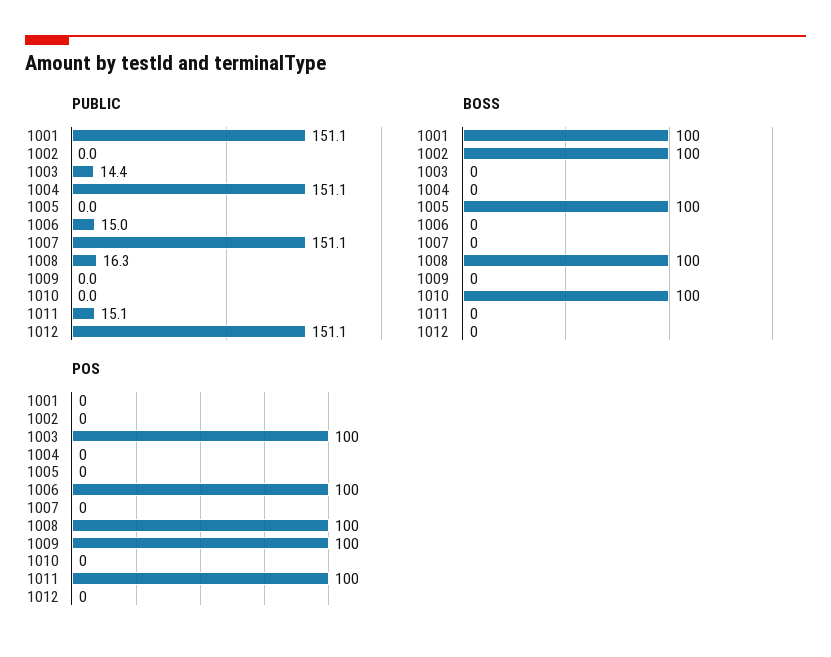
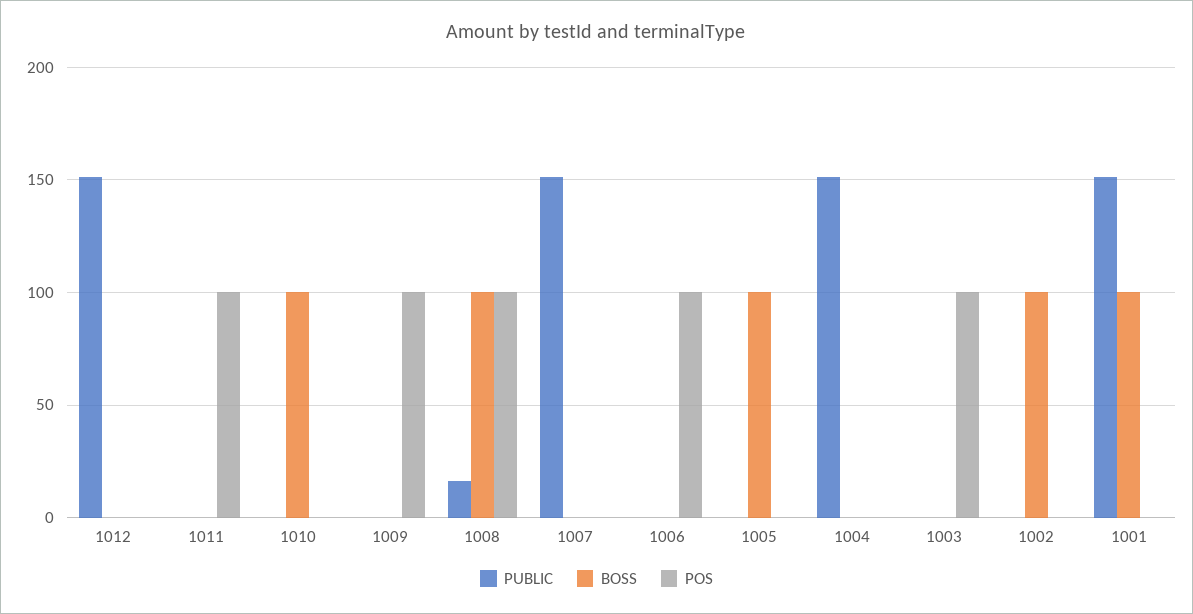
PUBLIC, 1003: 14.4 -> 0
PUBLIC, 1006: 15 -> 0
PUBLIC, 1011: 15.1 -> 0

